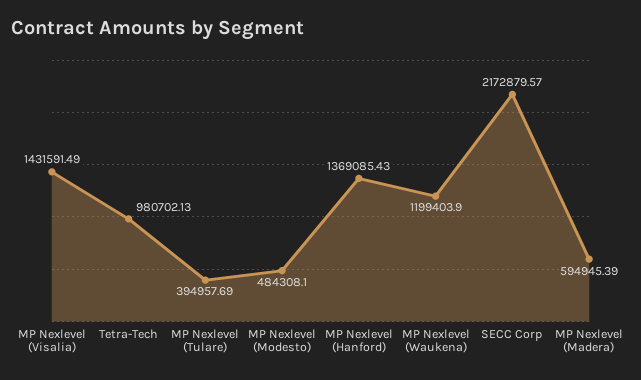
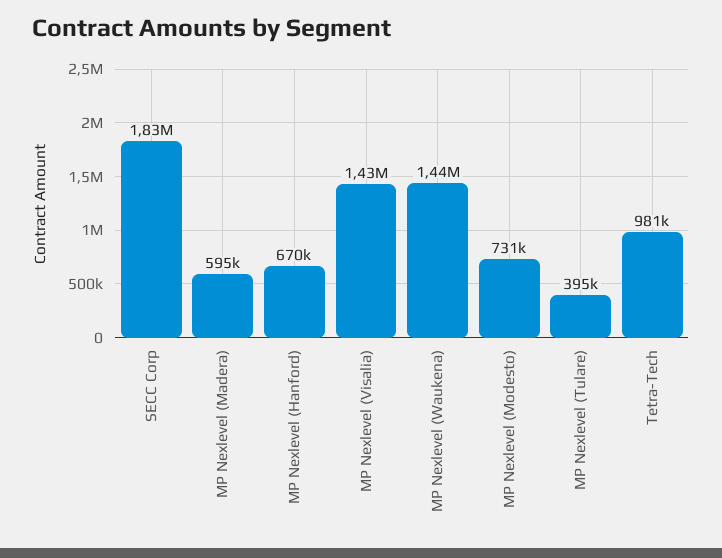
MP Nexlevel (Modesto): 484308.1 -> 731000
MP Nexlevel (Hanford): 1369085.43 -> 670000
MP Nexlevel (Waukena): 1199403.9 -> 1440000
SECC Corp: 2172879.57 -> 1830000

